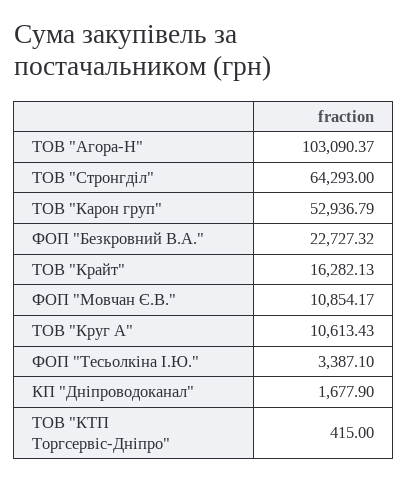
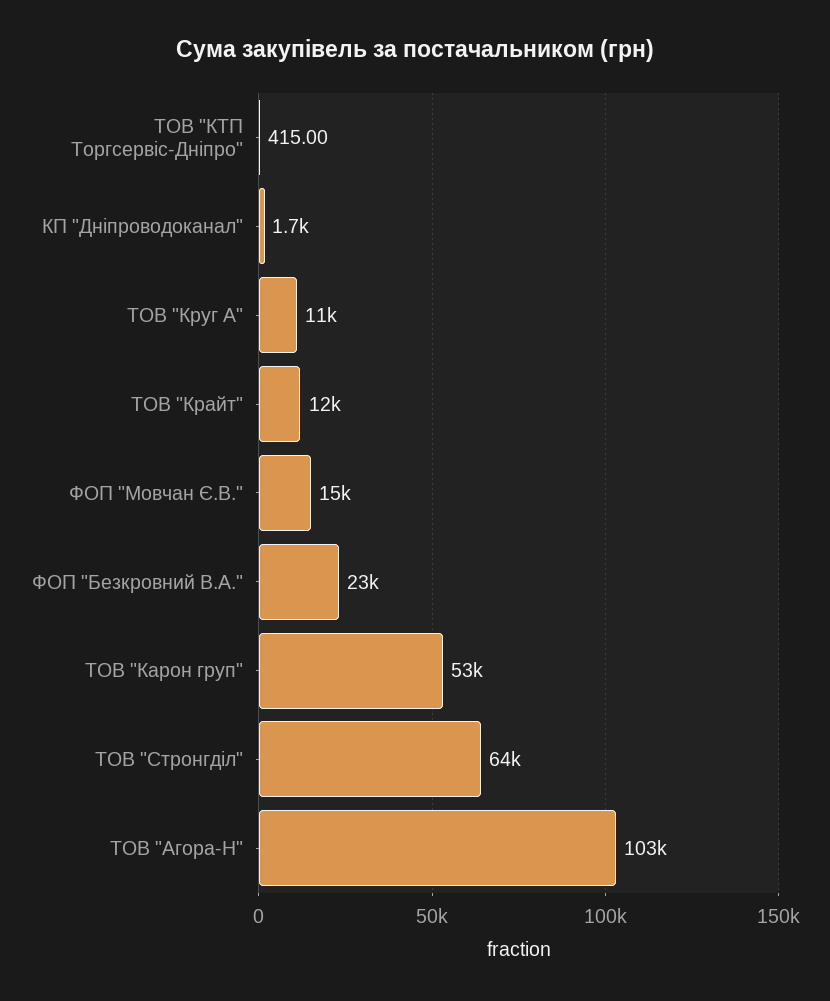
ТОВ "Крайт": 16282.13 -> 12000
ФОП "Мовчан Є.В.": 10854.17 -> 15000
ФОП "Тесьолкіна І.Ю.": 3387.1 -> none

